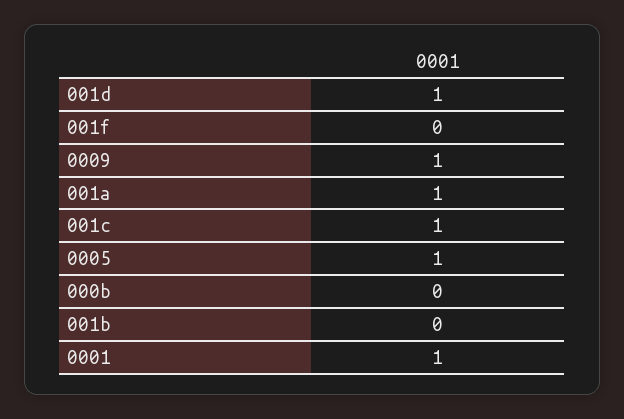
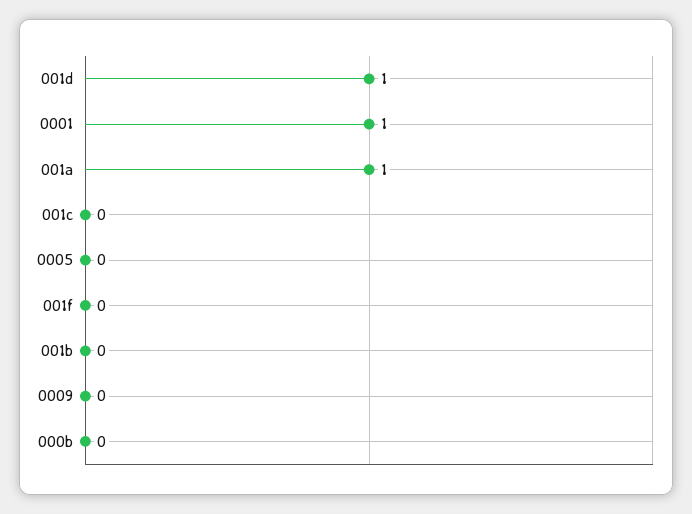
0009: 1 -> 0
001c: 1 -> 0
0005: 1 -> 0

